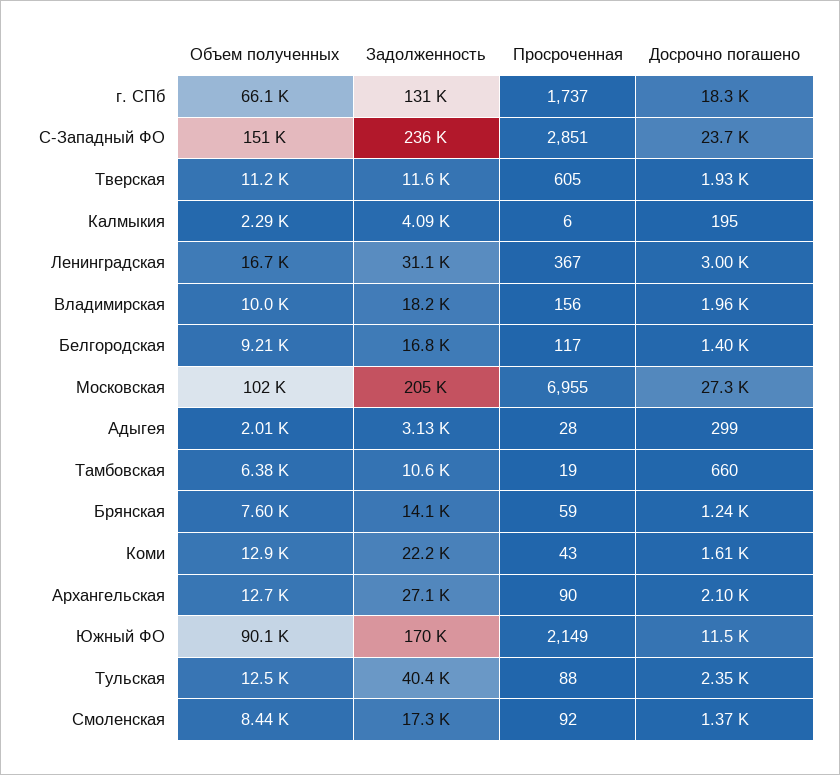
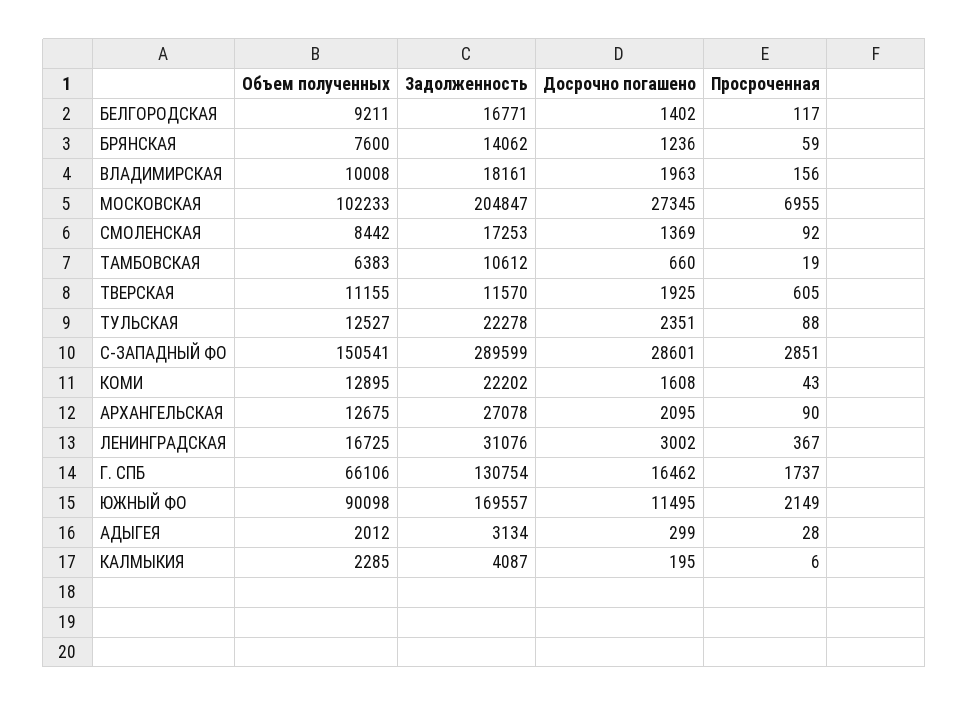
Досрочно погашено, г. СПб: 18300 -> 16462
Задолженность, С-Западный ФО: 236000 -> 289599
Досрочно погашено, С-Западный ФО: 23700 -> 28601
Задолженность, Тульская: 40400 -> 22278

